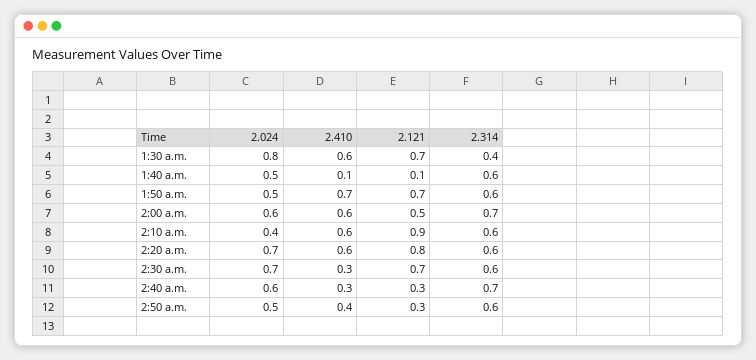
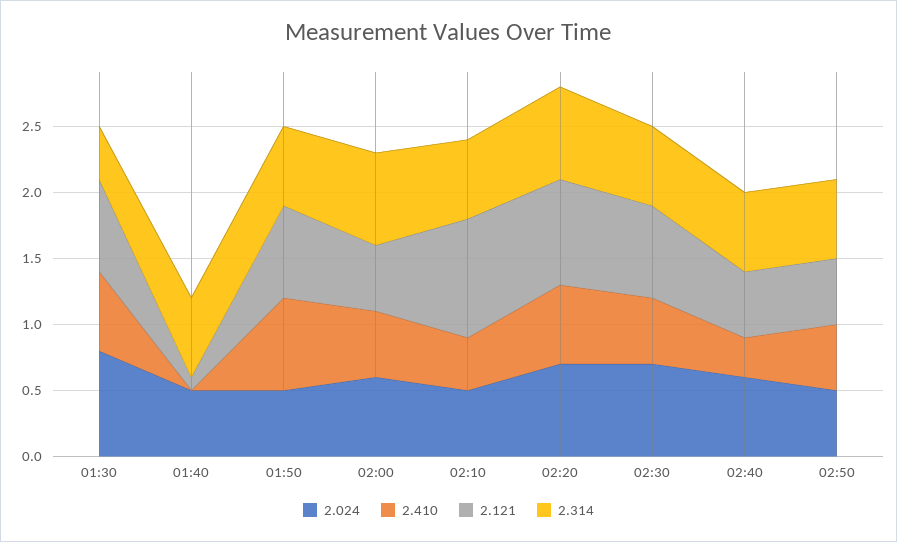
2.410, 1:40 a.m.: 0.1 -> 0
2.410, 2:00 a.m.: 0.6 -> 0.5
2.024, 2:10 a.m.: 0.4 -> 0.5
2.410, 2:10 a.m.: 0.6 -> 0.4
2.314, 2:20 a.m.: 0.6 -> 0.7
2.410, 2:30 a.m.: 0.3 -> 0.5
2.121, 2:40 a.m.: 0.3 -> 0.5
2.314, 2:40 a.m.: 0.7 -> 0.6
2.410, 2:50 a.m.: 0.4 -> 0.5
2.121, 2:50 a.m.: 0.3 -> 0.5

